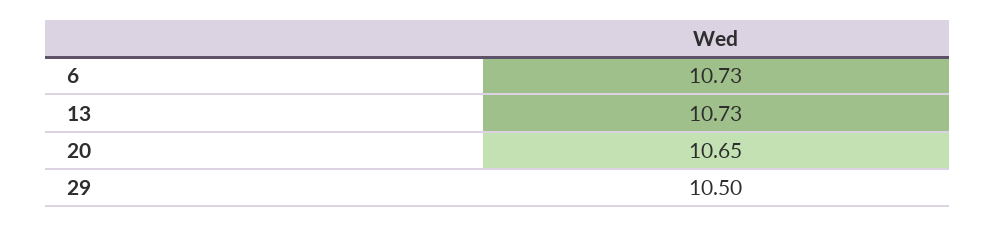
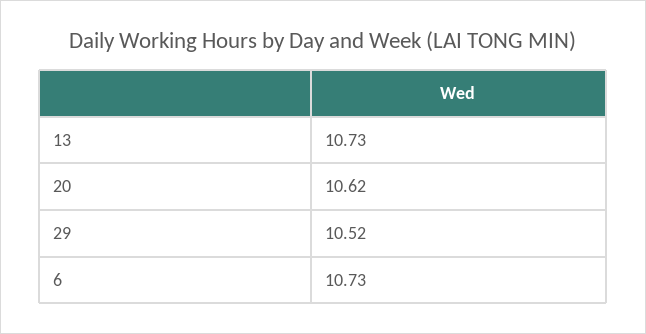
20: 10.65 -> 10.62
29: 10.5 -> 10.52

